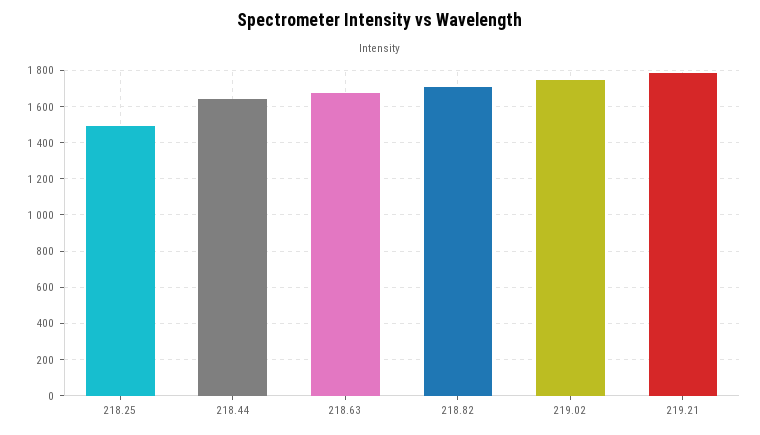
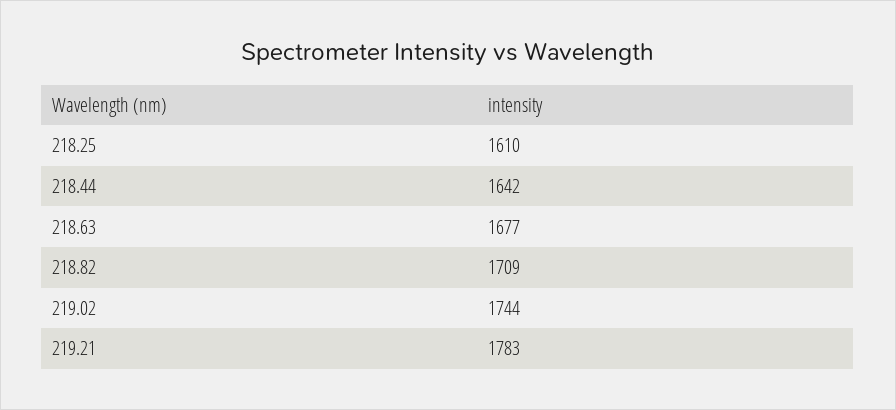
218.25: 1500 -> 1610

